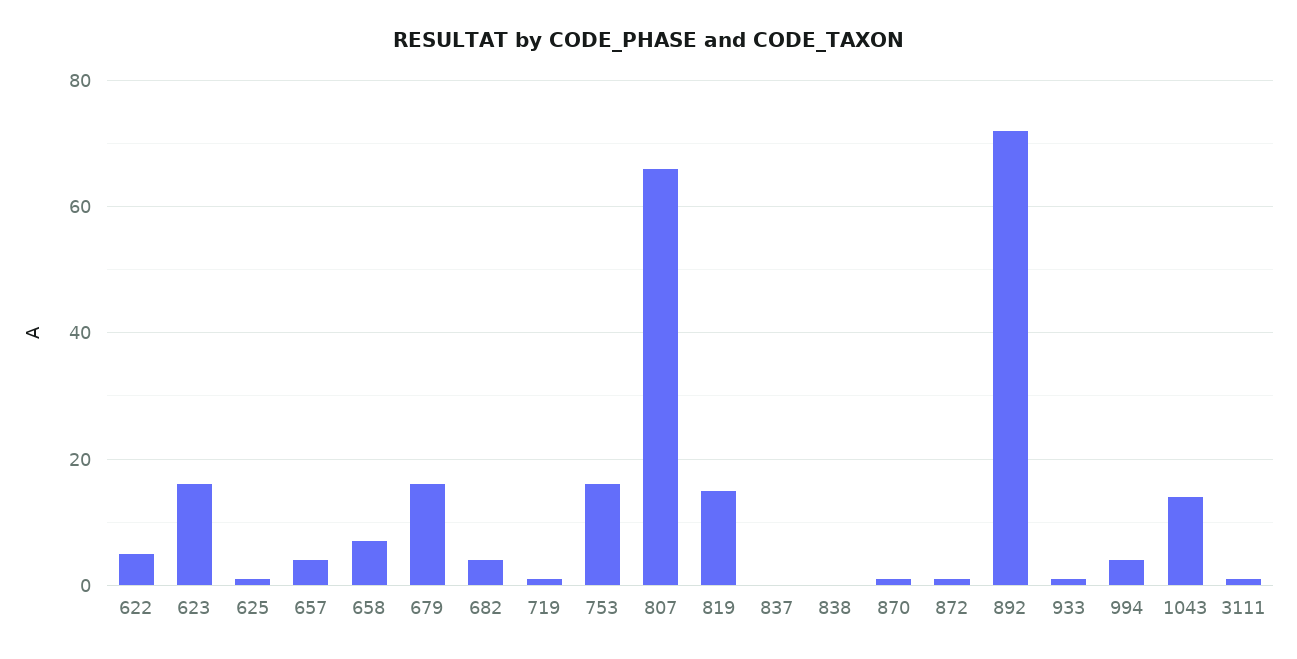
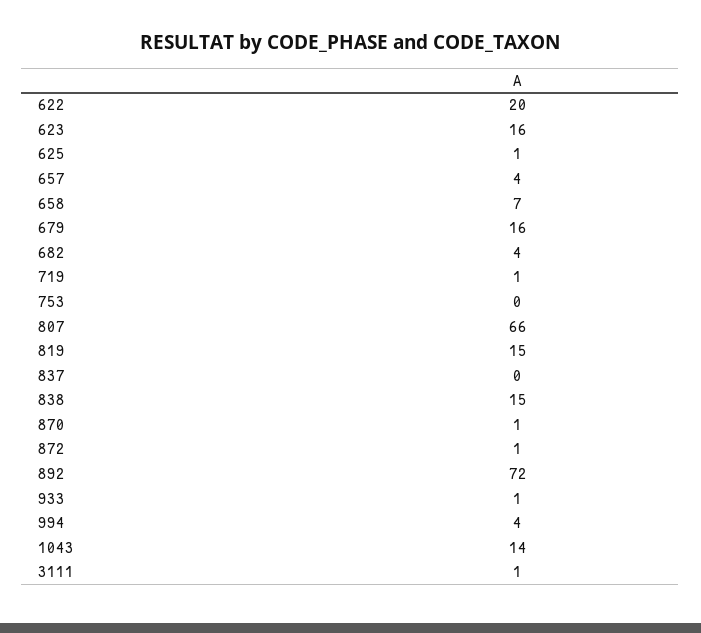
622: 5 -> 20
753: 15 -> 0
838: 0 -> 15

